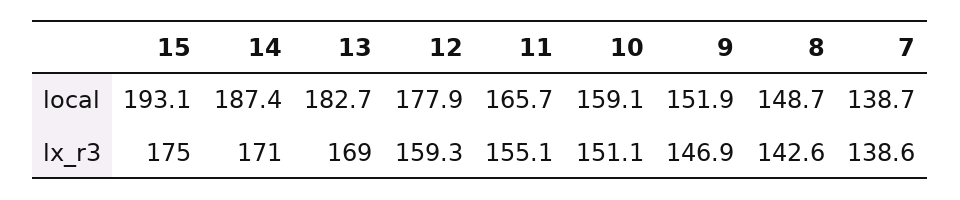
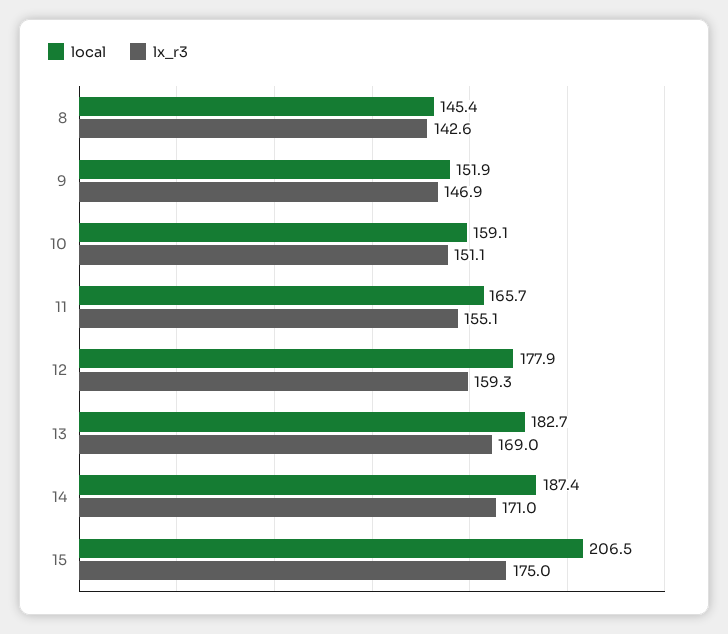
local, 15: 193.1 -> 206.5
local, 8: 148.7 -> 145.4
local, 7: 138.7 -> none
lx_r3, 7: 138.6 -> none

